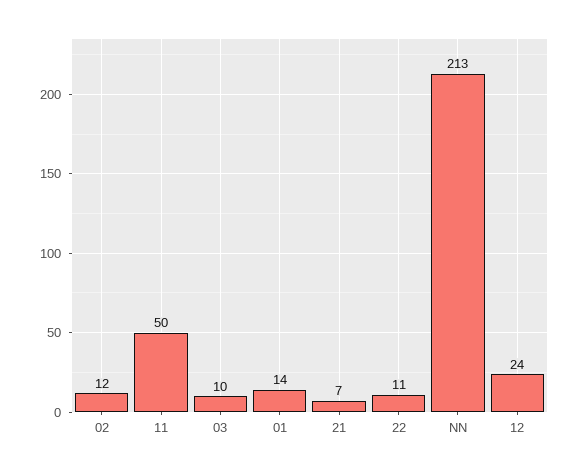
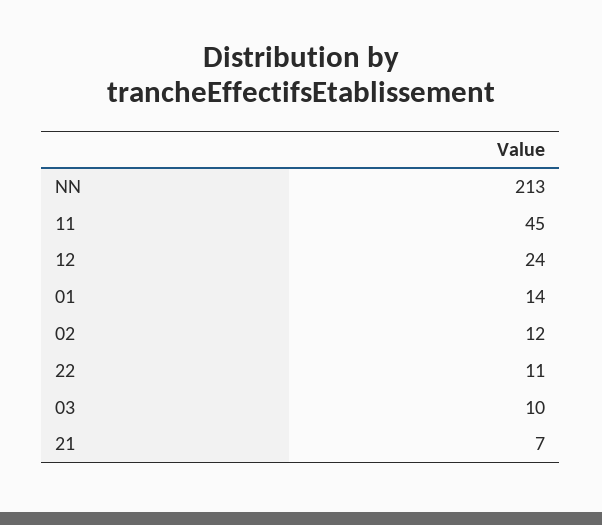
11: 50 -> 45

